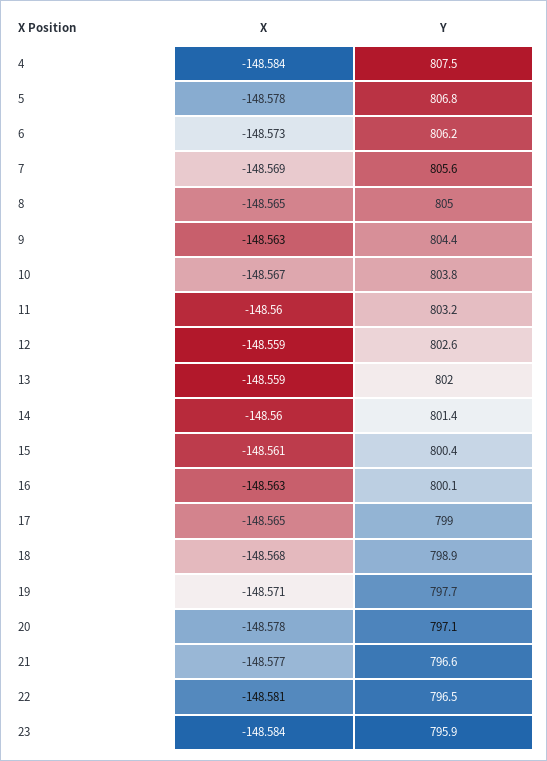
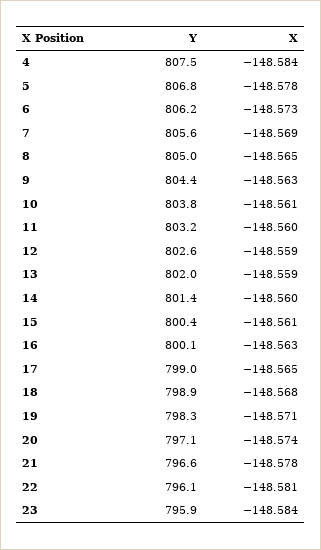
X, 10: -148.567 -> -148.561
Y, 19: 797.7 -> 798.3
X, 20: -148.578 -> -148.574
X, 21: -148.577 -> -148.578
Y, 22: 796.5 -> 796.1

